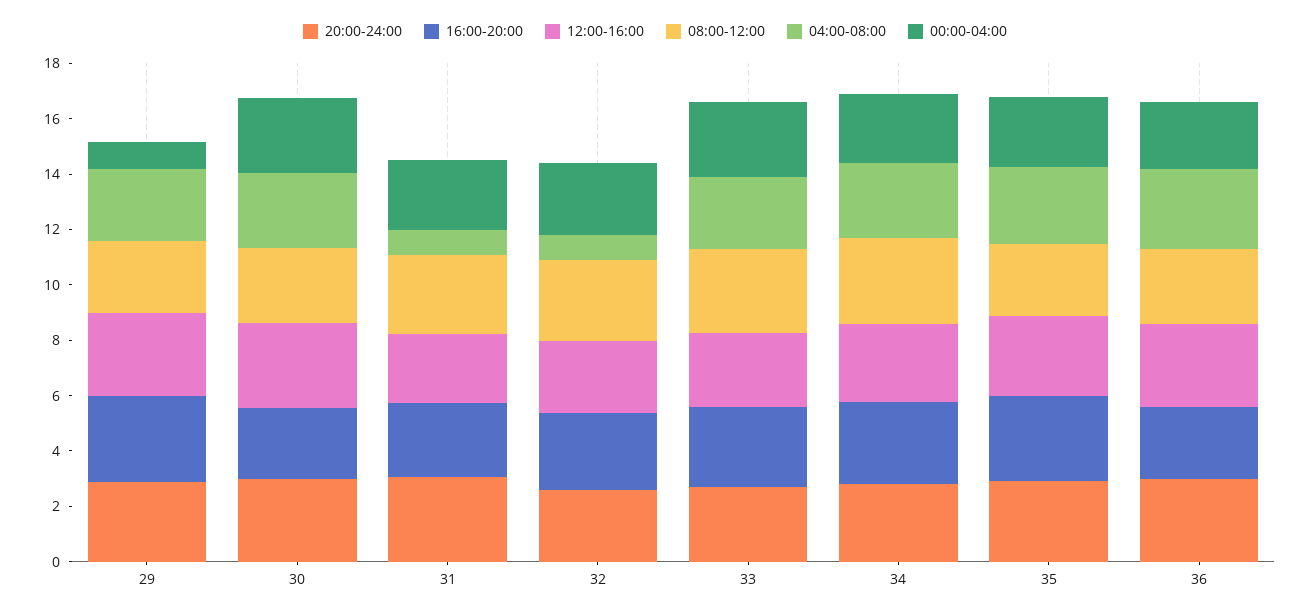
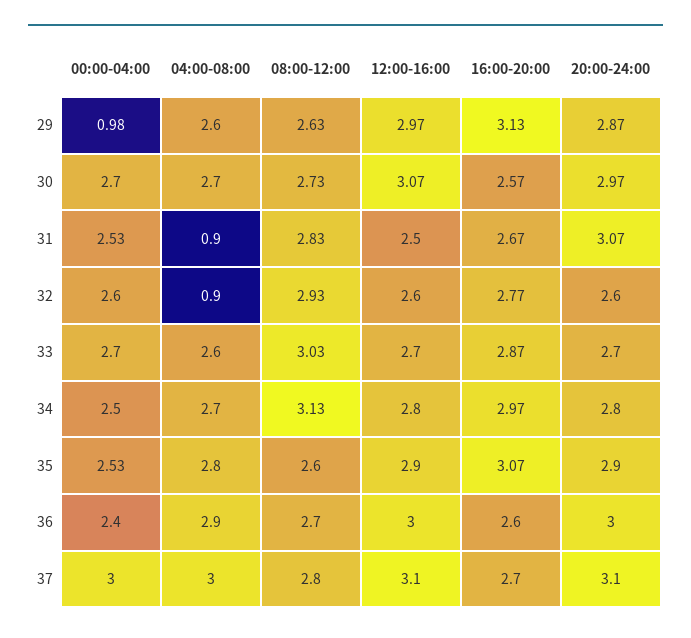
00:00-04:00, 37: none -> 3
04:00-08:00, 37: none -> 3
08:00-12:00, 37: none -> 2.8
12:00-16:00, 37: none -> 3.1
16:00-20:00, 37: none -> 2.7
20:00-24:00, 37: none -> 3.1

